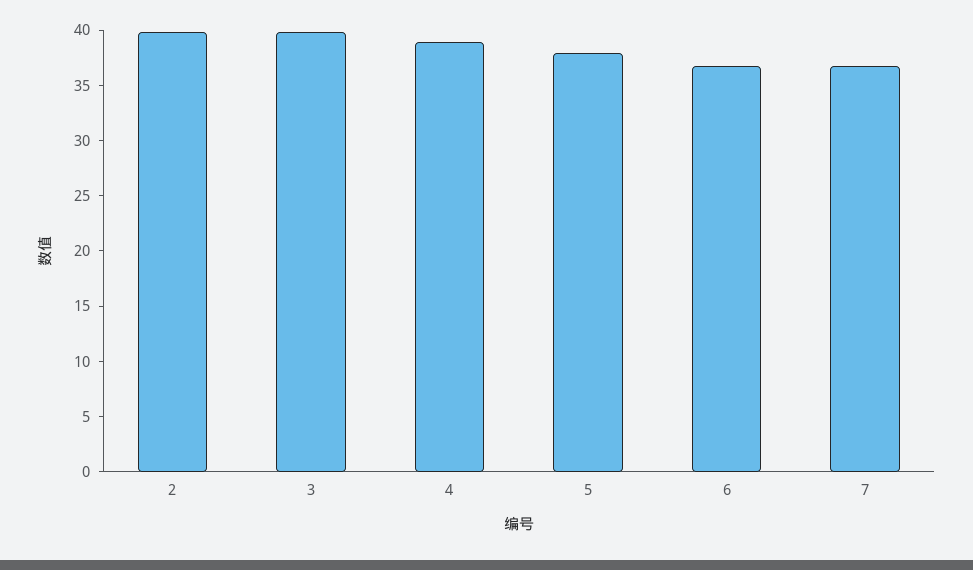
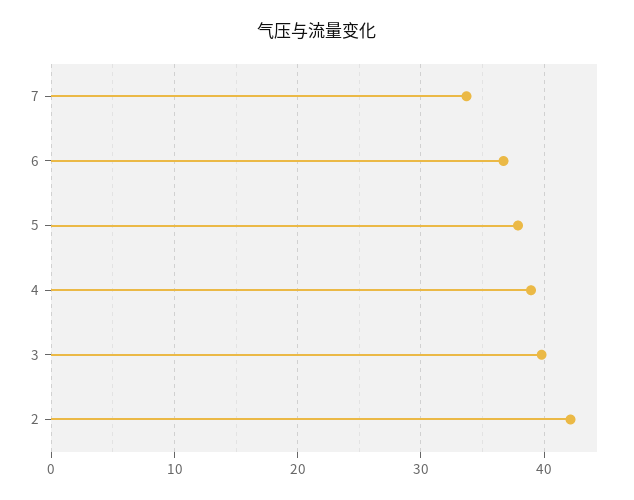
2: 40 -> 42
7: 37 -> 34

